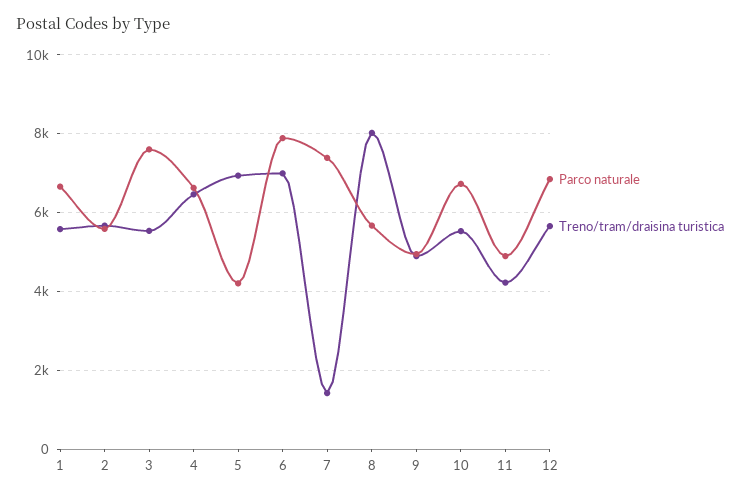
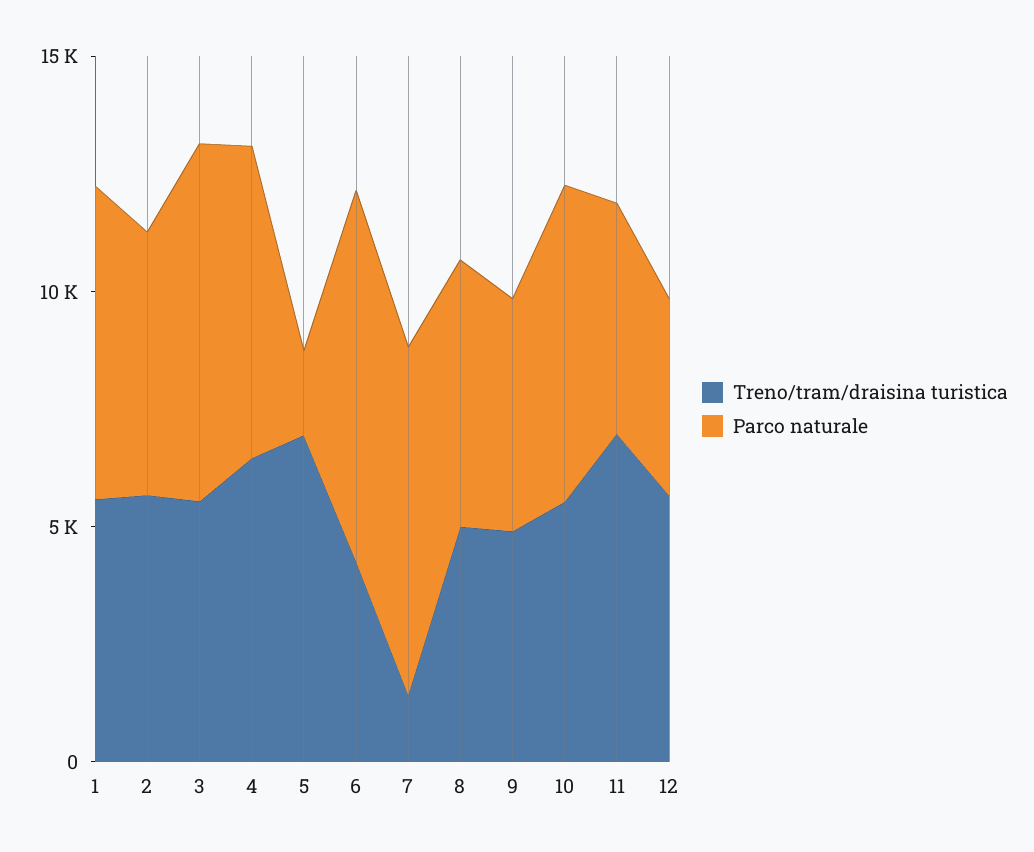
Parco naturale, 5: 4200 -> 2000
Treno/tram/draisina turistica, 6: 7000 -> 4000
Treno/tram/draisina turistica, 8: 8000 -> 5000
Treno/tram/draisina turistica, 11: 4200 -> 7000
Parco naturale, 12: 6800 -> 4000

